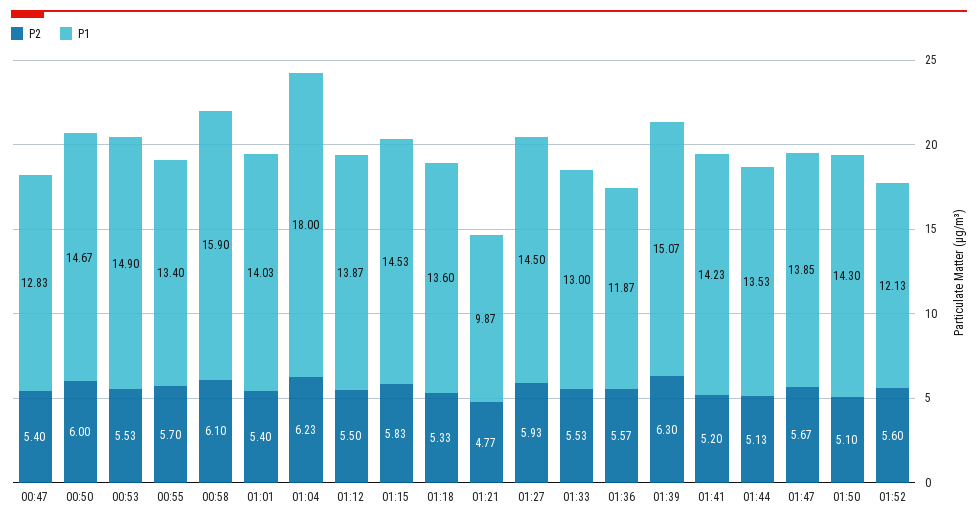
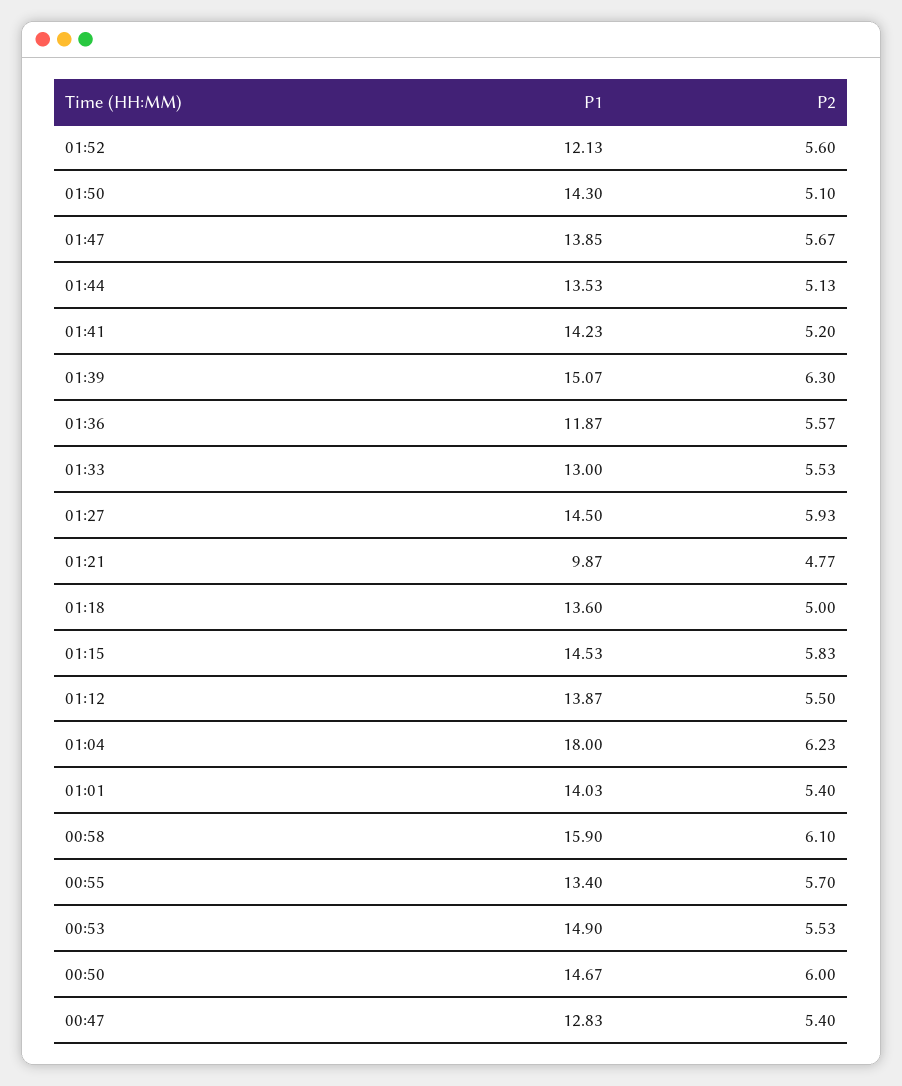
P2, 01:18: 5.33 -> 5

